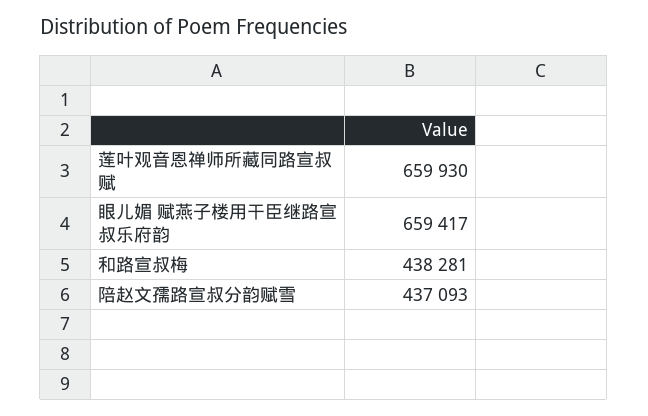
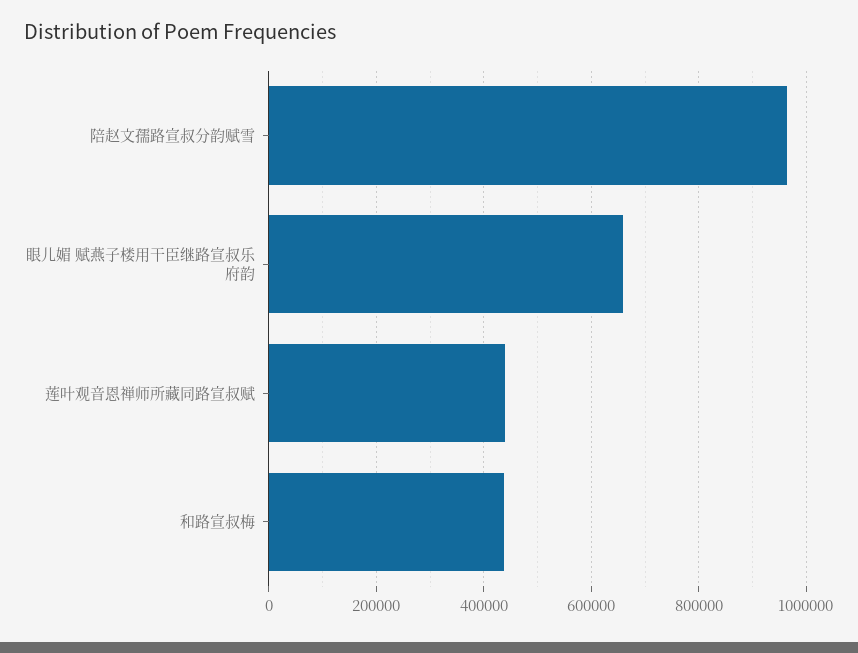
莲叶观音恩禅师所藏同路宣叔赋: 659930 -> 440000
陪赵文孺路宣叔分韵赋雪: 437093 -> 960000

